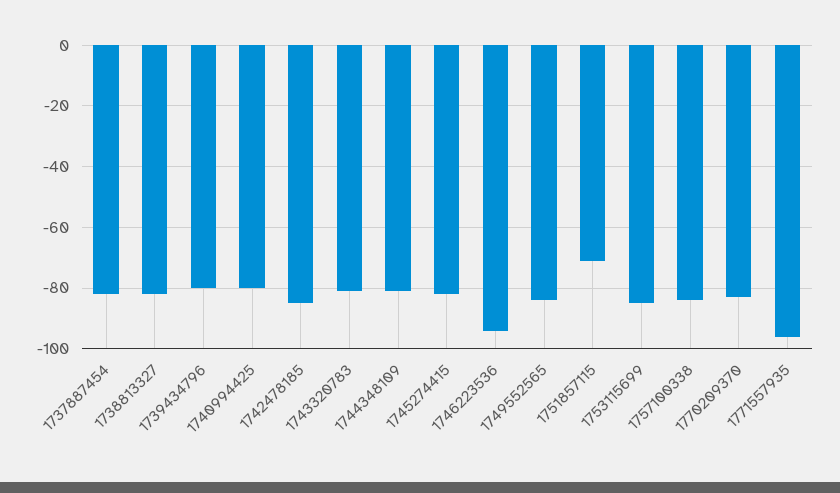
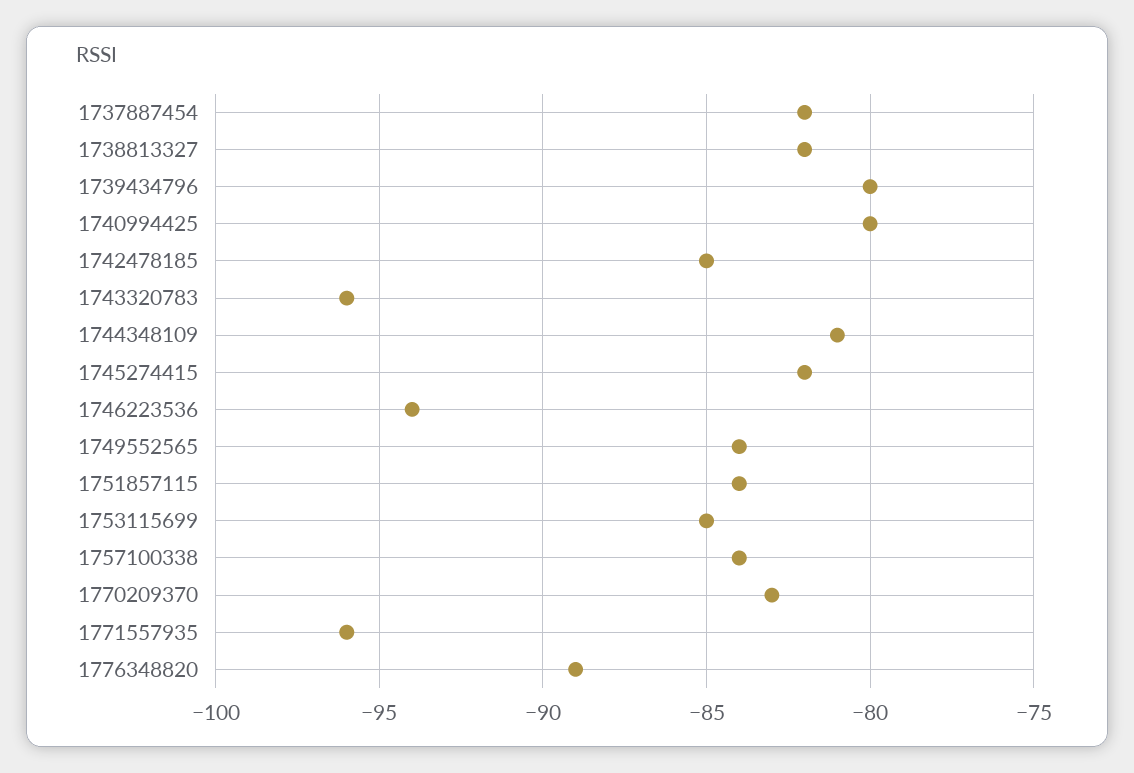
1743320783: -80 -> -96
1751857115: -70 -> -84
1776348820: none -> -89

